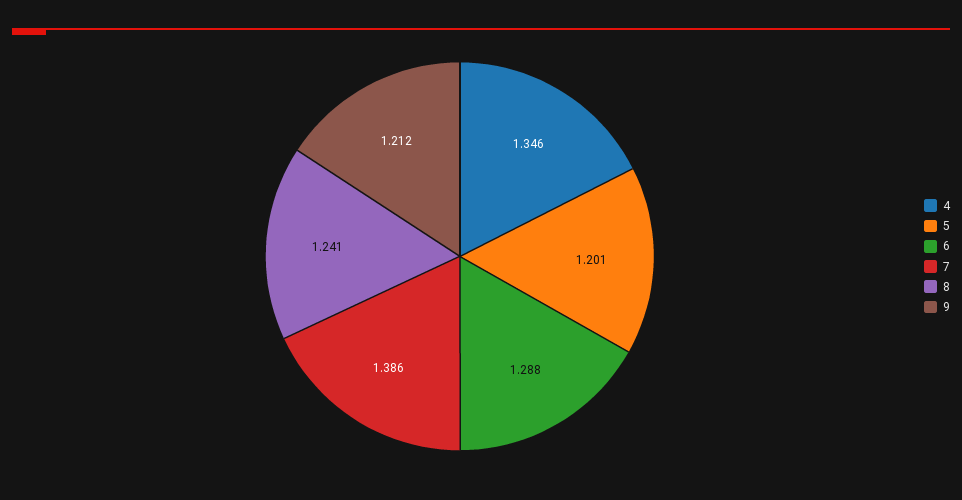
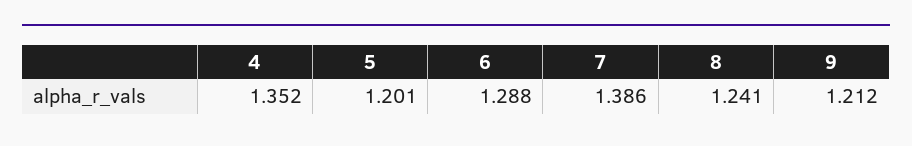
4: 1.346 -> 1.352

